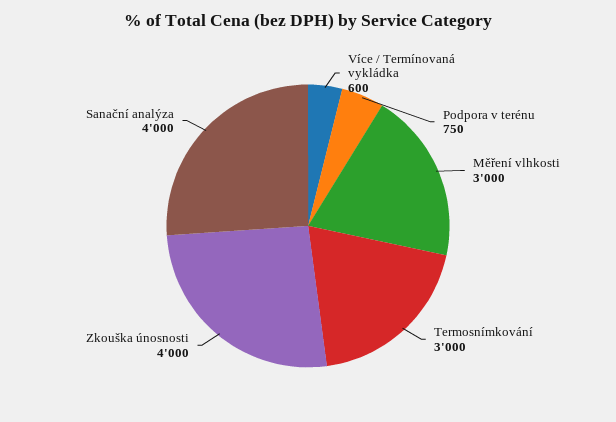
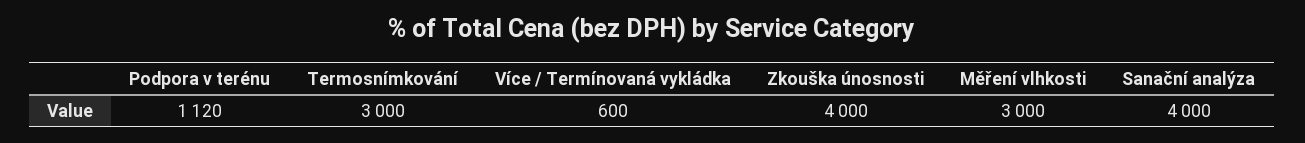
Podpora v terénu: 750 -> 1120

